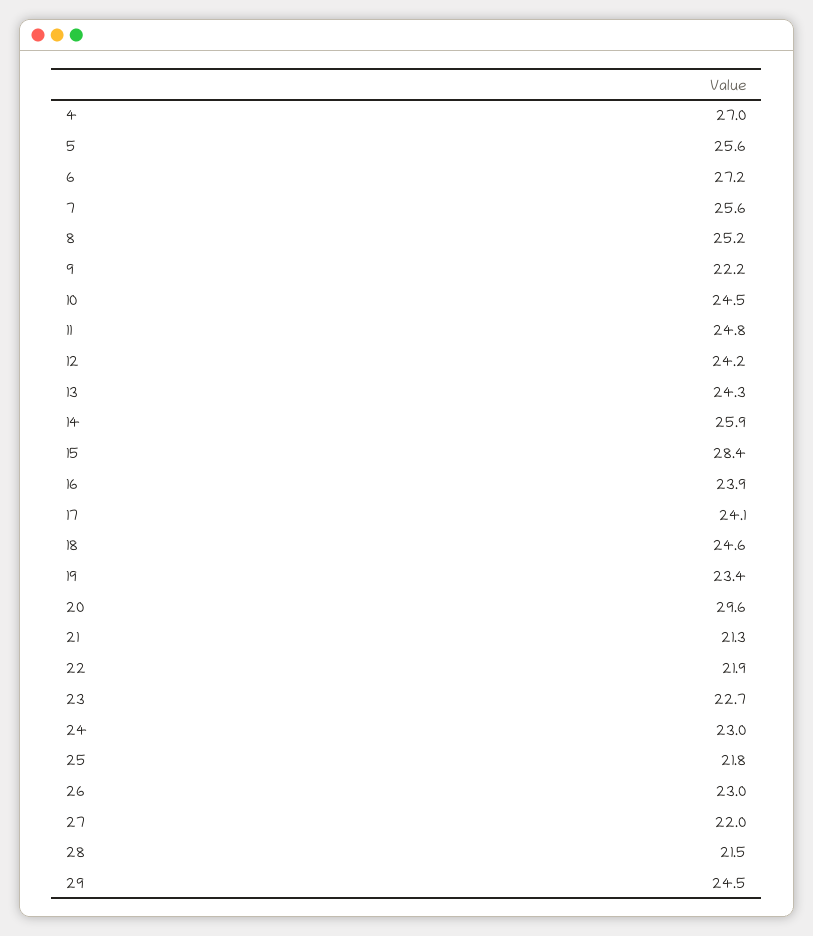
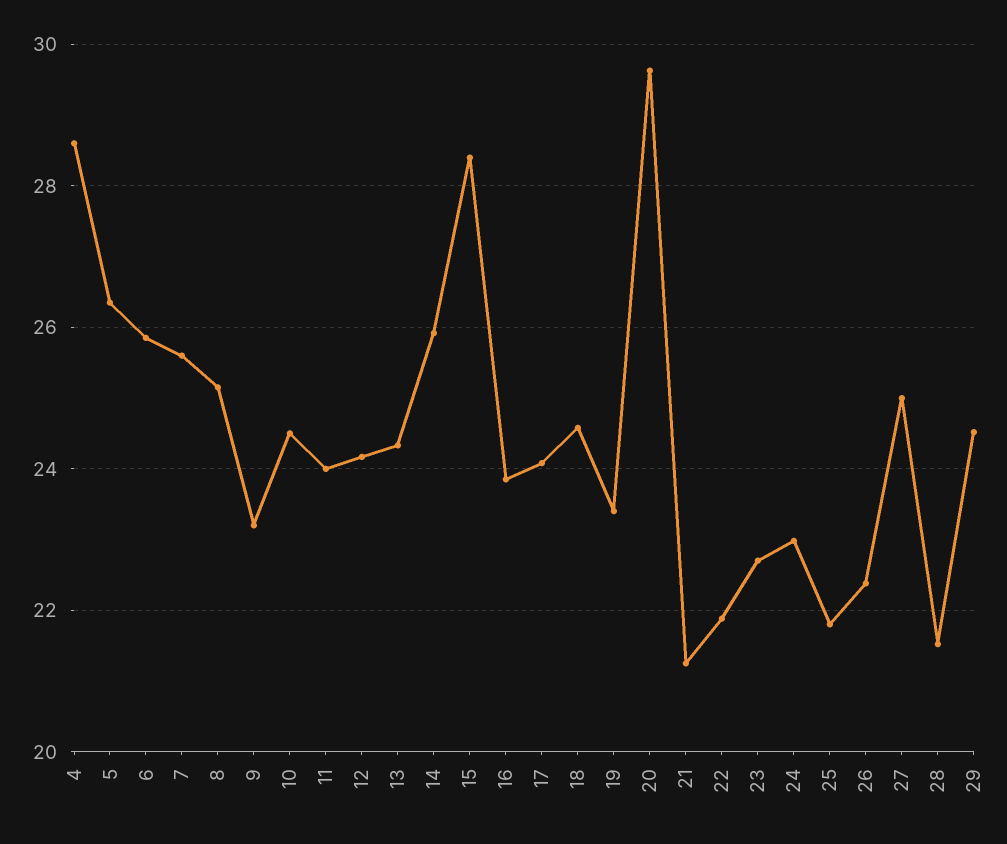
4: 27 -> 28.6
5: 25.6 -> 26.4
6: 27.2 -> 25.8
9: 22.2 -> 23.2
11: 24.8 -> 24
26: 23 -> 22.4
27: 22 -> 25

